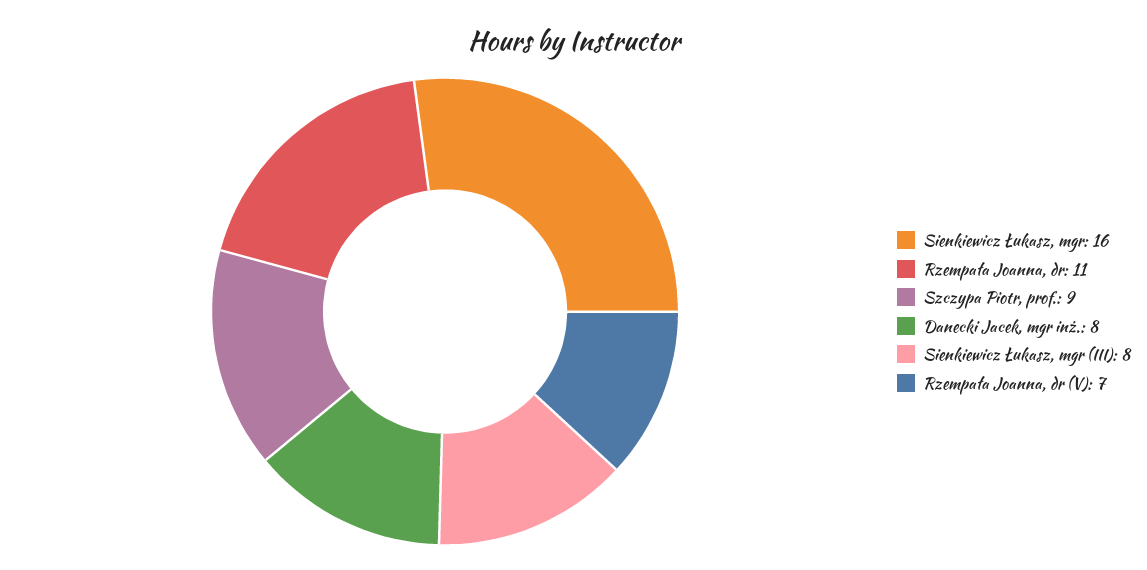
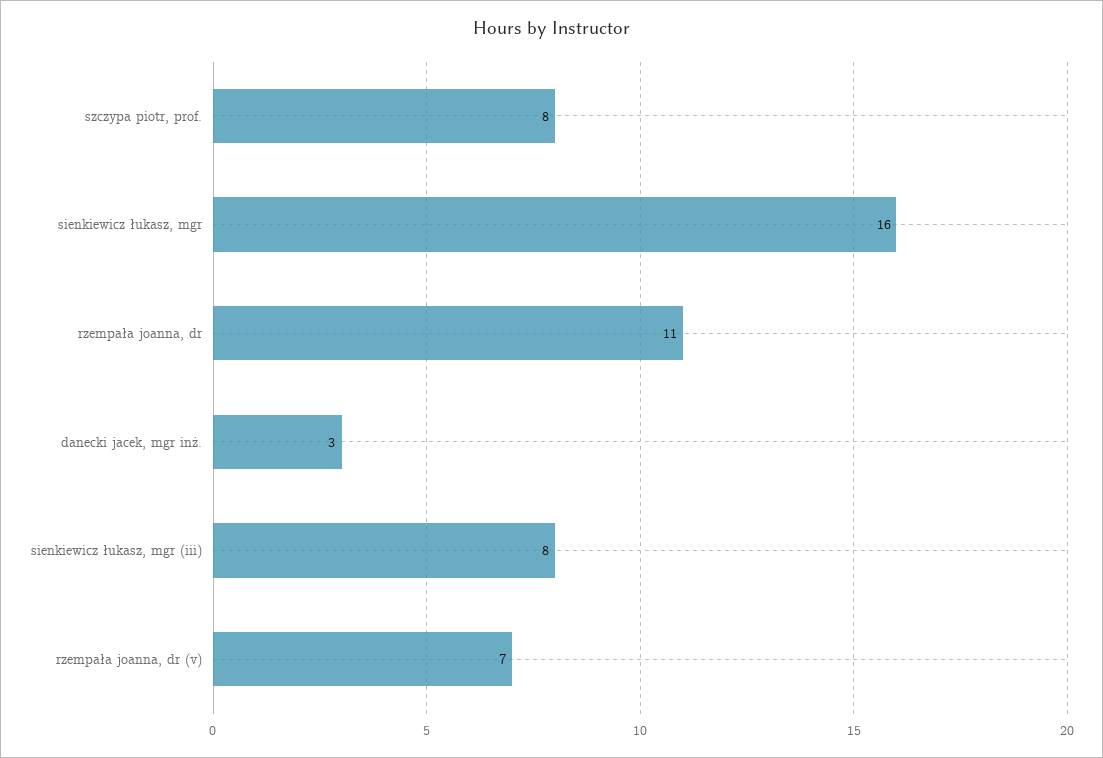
Szczypa Piotr, prof.: 9 -> 8
Danecki Jacek, mgr inż.: 8 -> 3

